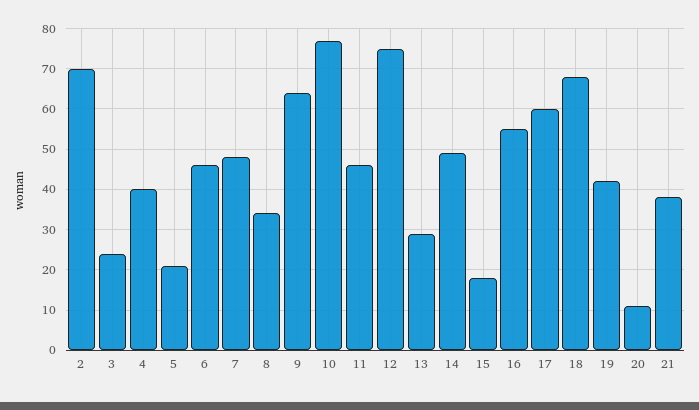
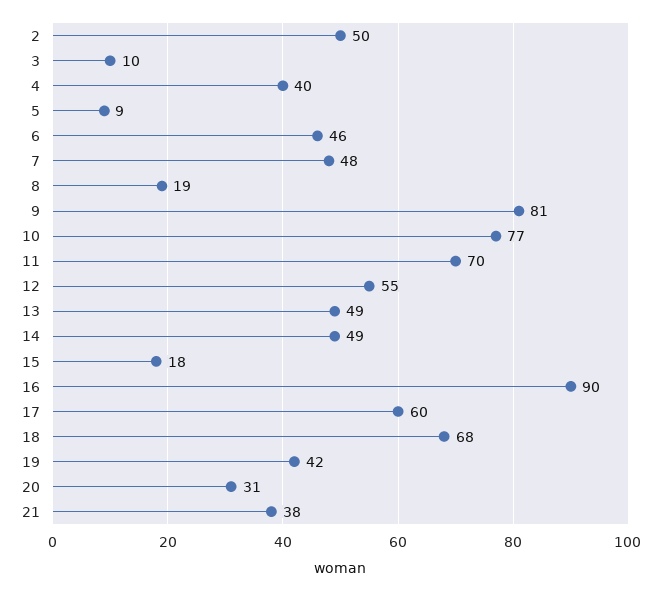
2: 70 -> 50
3: 25 -> 10
5: 20 -> 9
8: 35 -> 19
9: 65 -> 81
11: 45 -> 70
12: 75 -> 55
13: 30 -> 49
16: 55 -> 90
20: 10 -> 31

